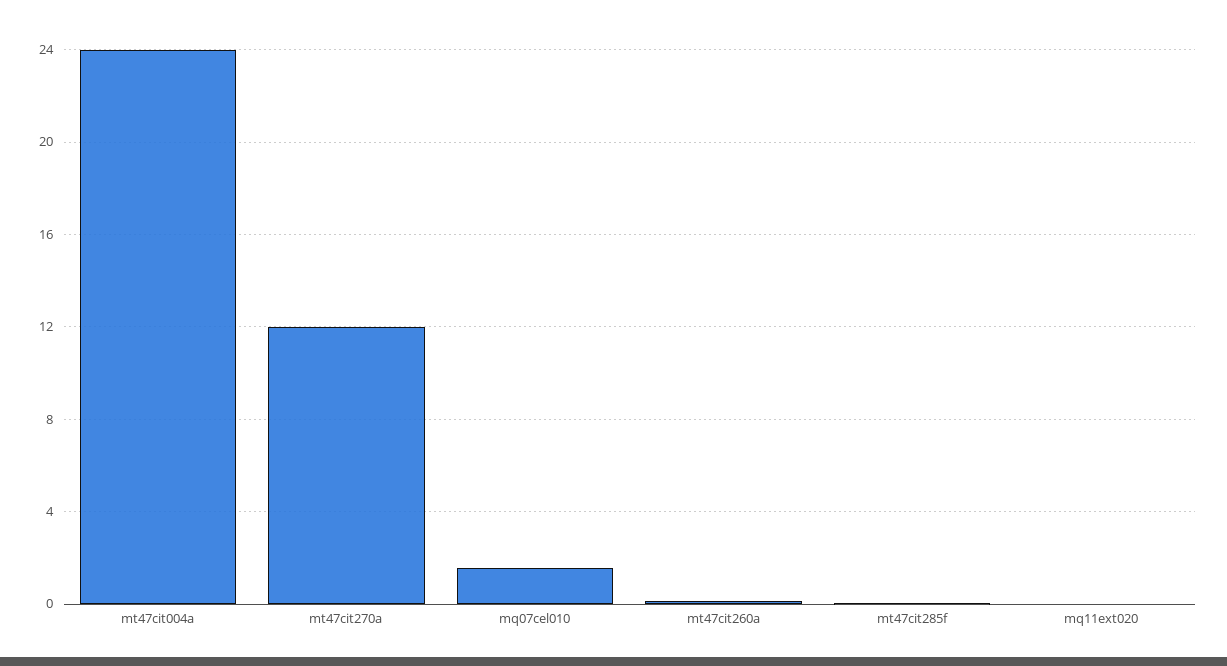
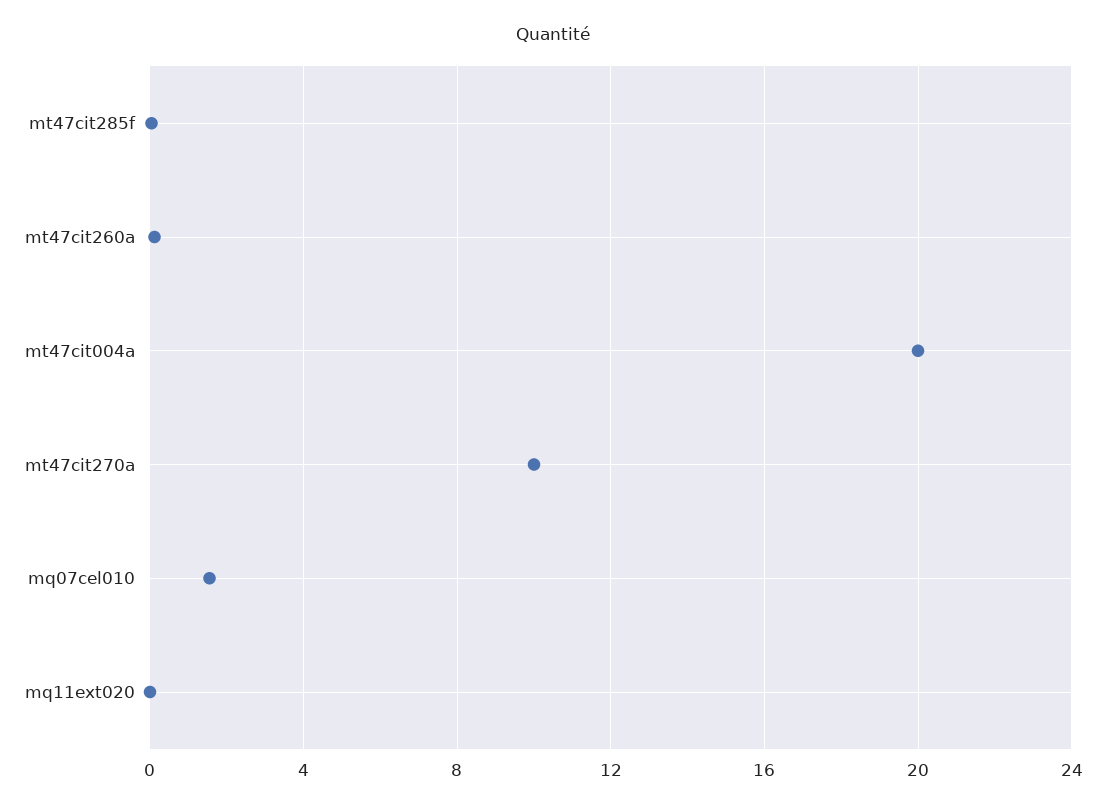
mt47cit004a: 24 -> 20
mt47cit270a: 12 -> 10

